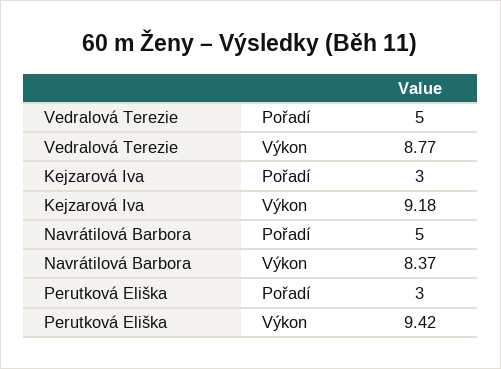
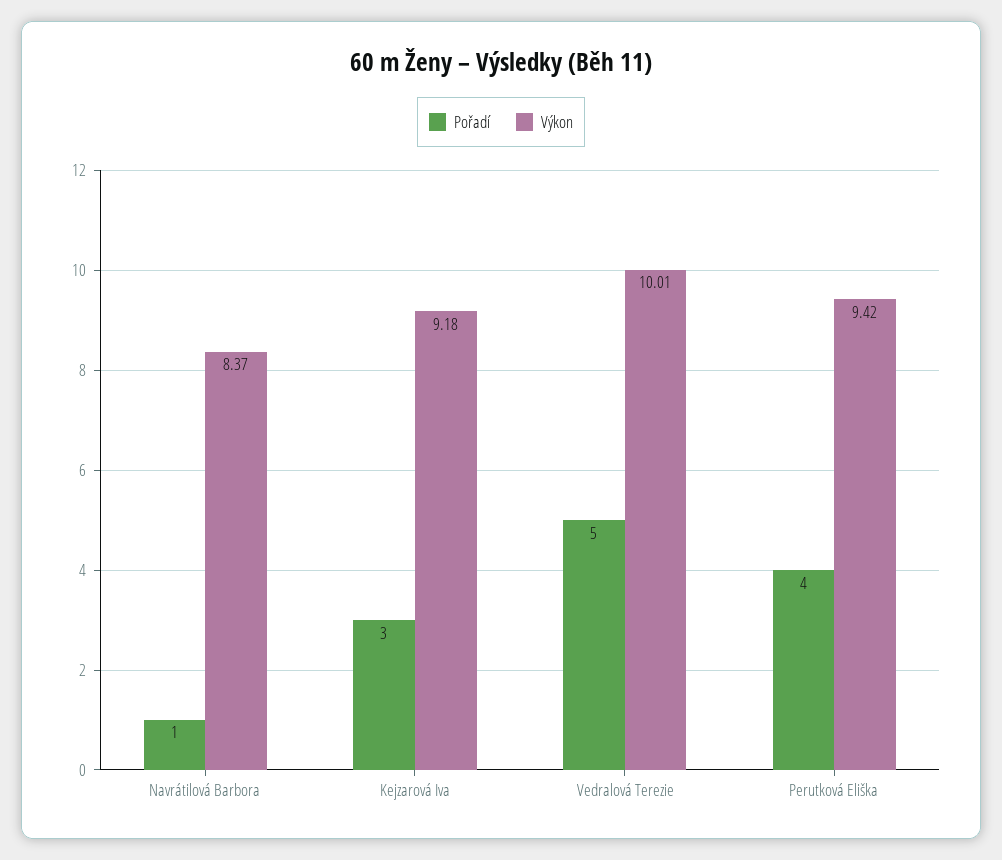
Výkon, Vedralová Terezie: 8.77 -> 10.01
Pořadí, Navrátilová Barbora: 5 -> 1
Pořadí, Perutková Eliška: 3 -> 4

